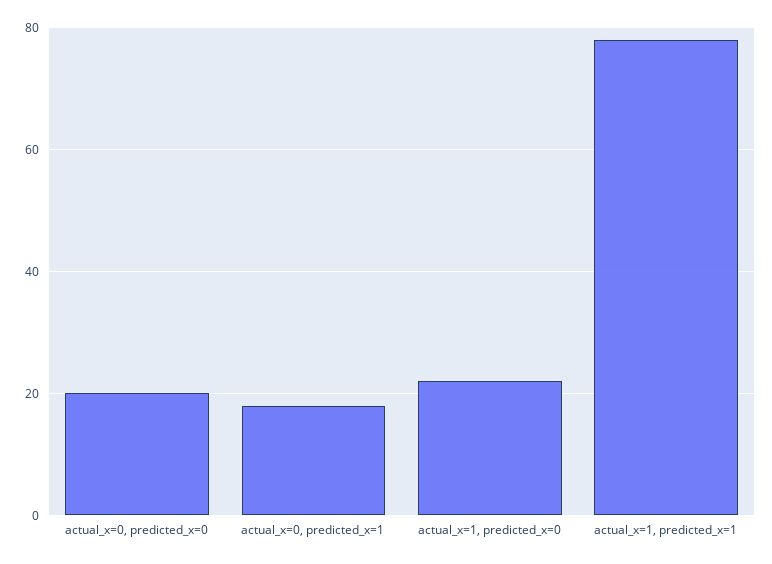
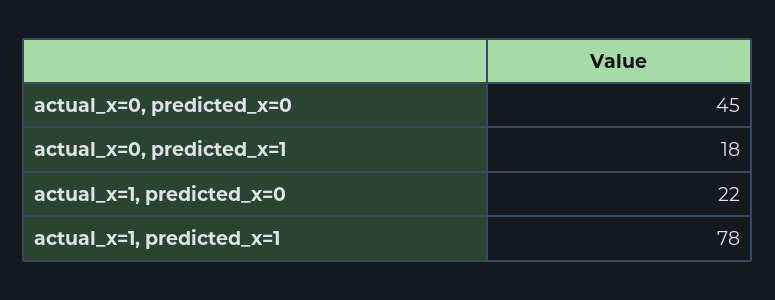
actual_x=0, predicted_x=0: 20 -> 45

